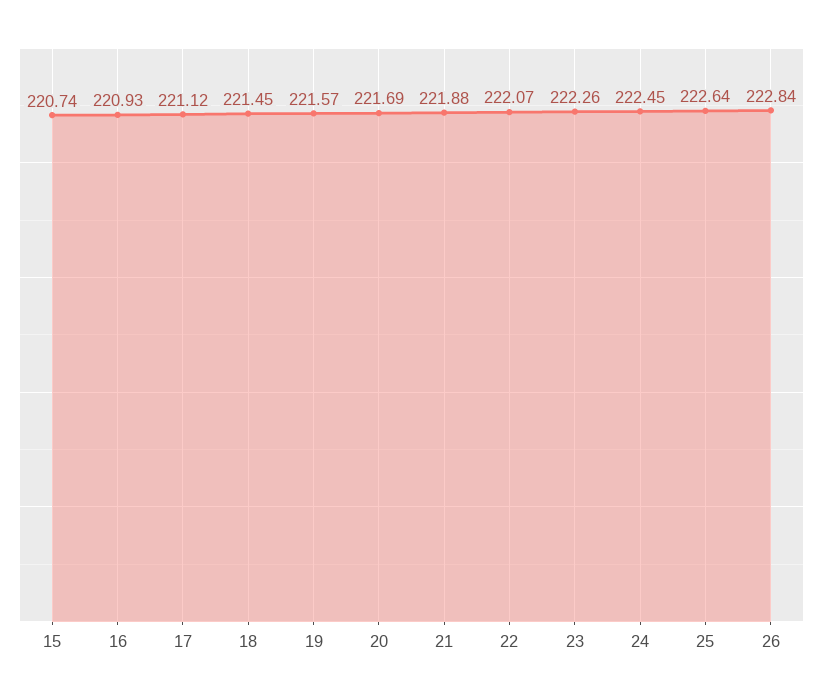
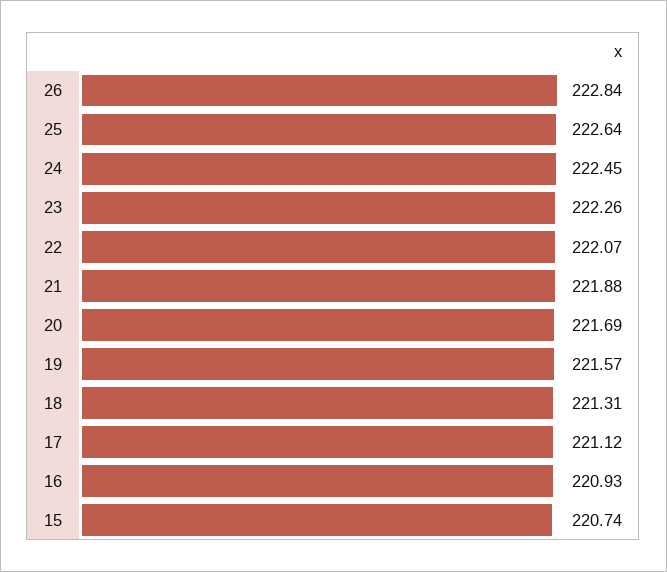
18: 221.45 -> 221.31

